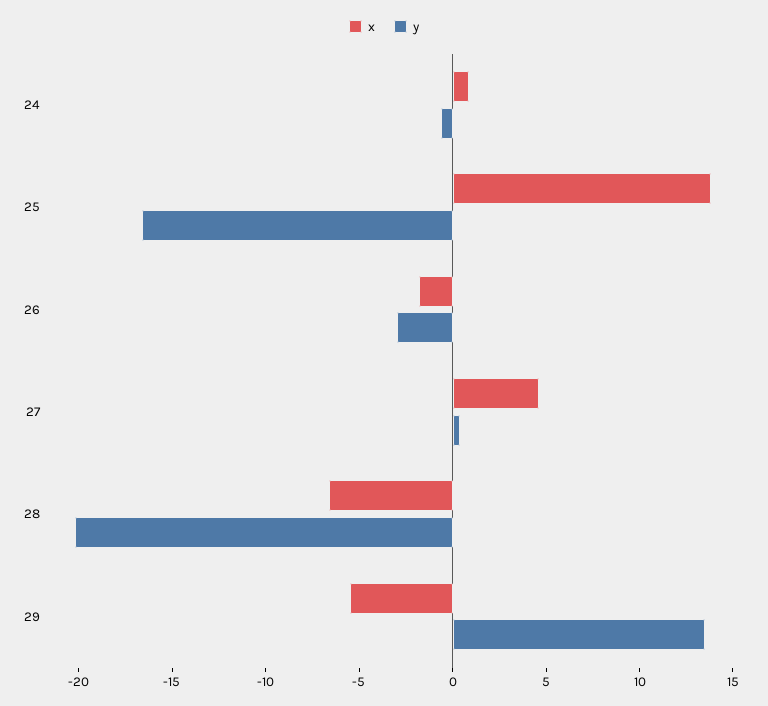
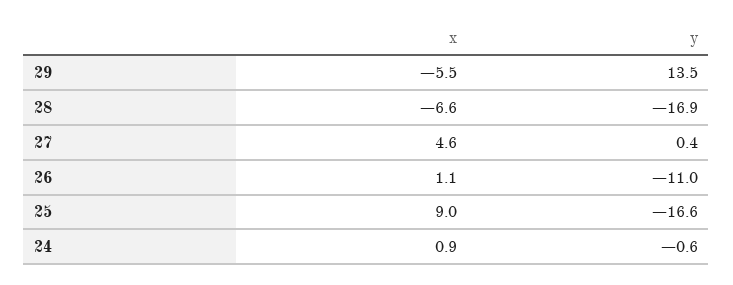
x, 25: 14 -> 9
x, 26: -2 -> 1.1
y, 26: -3 -> -11
y, 28: -20 -> -16.9

